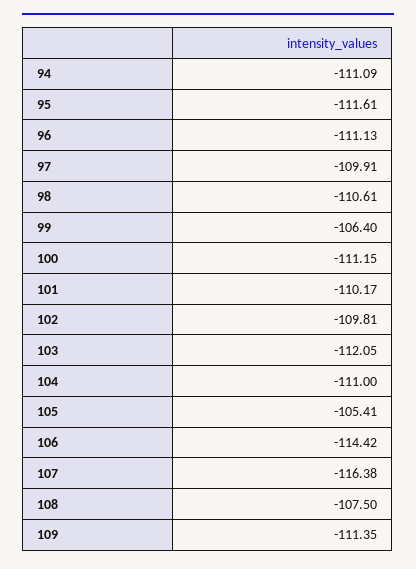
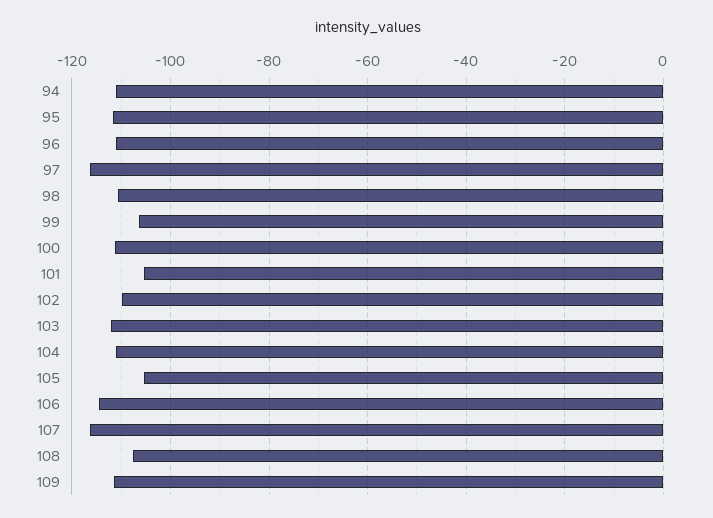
97: -109.91 -> -116
101: -110.17 -> -106

